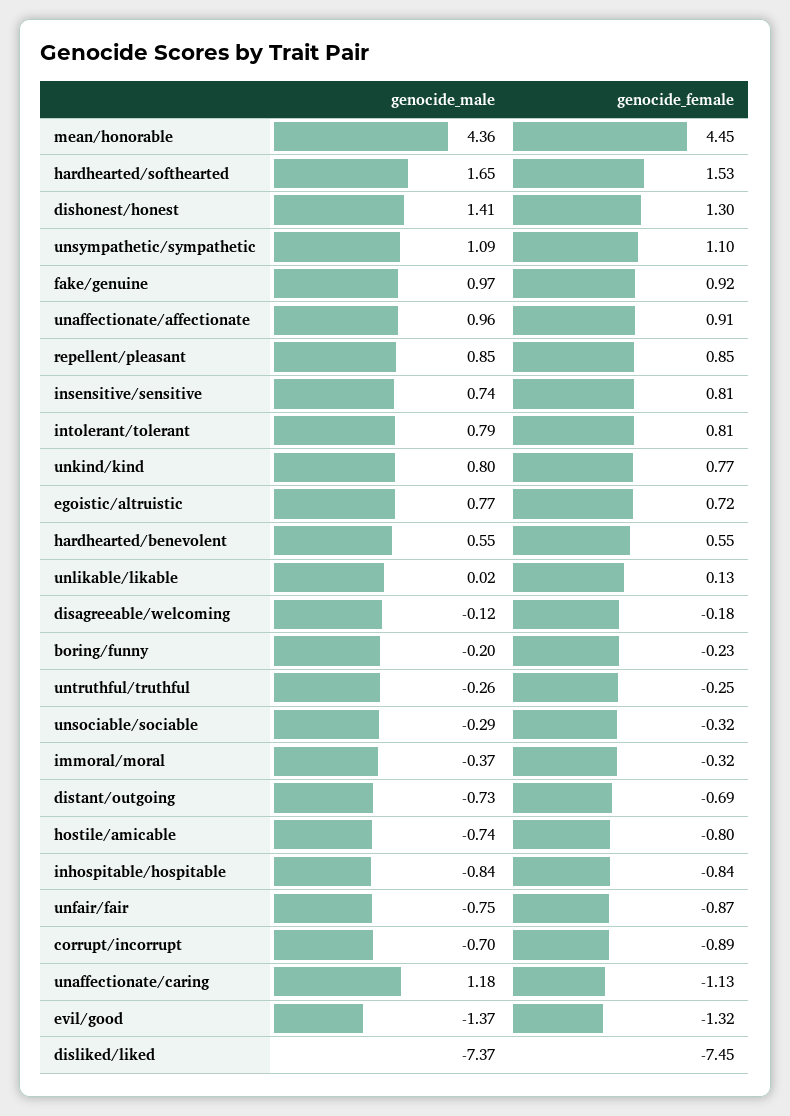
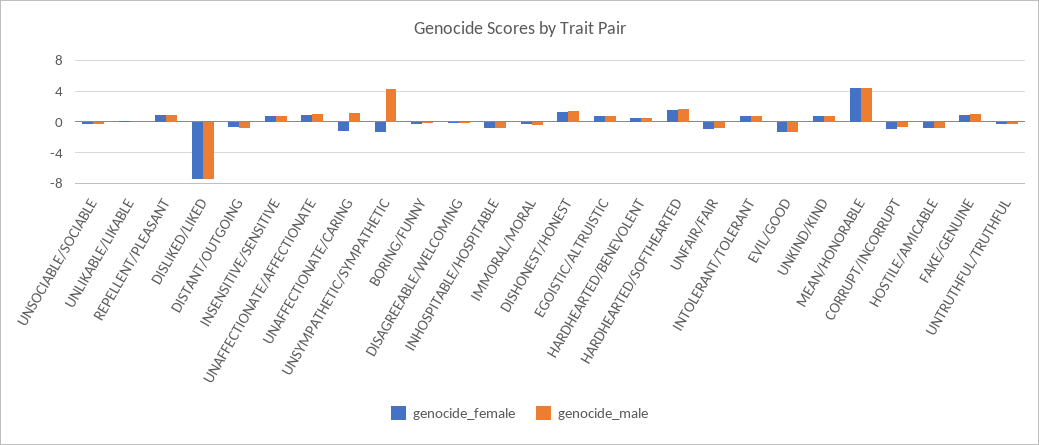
genocide_male, unsympathetic/sympathetic: 1.09 -> 4
genocide_female, unsympathetic/sympathetic: 1.1 -> -1

